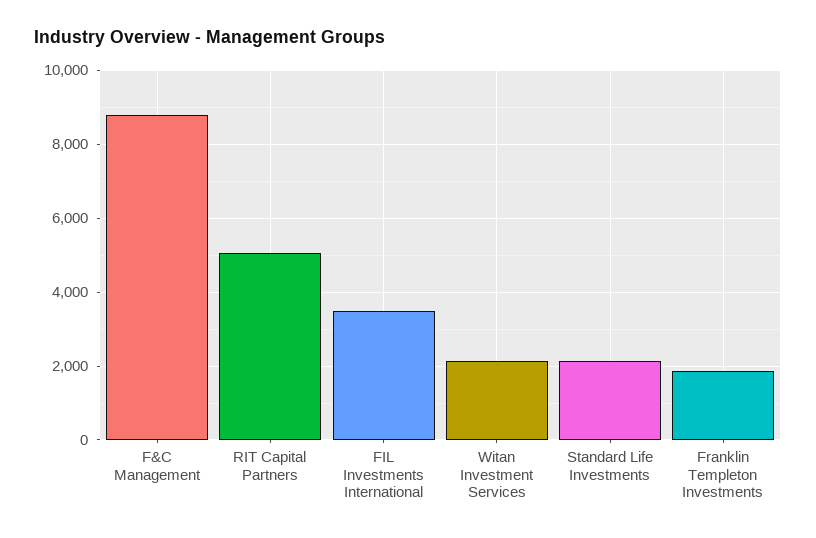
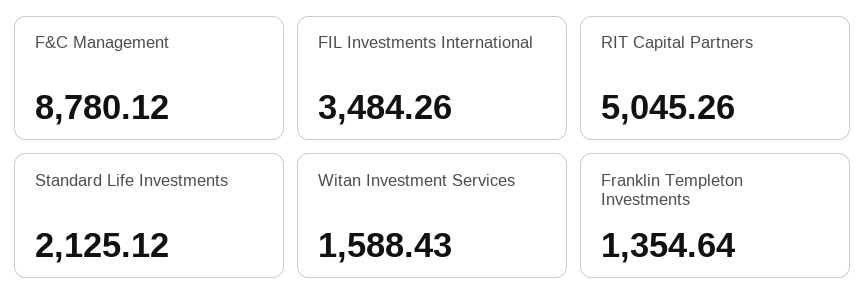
Witan Investment Services: 2200 -> 1588.43
Franklin Templeton Investments: 1800 -> 1354.64

